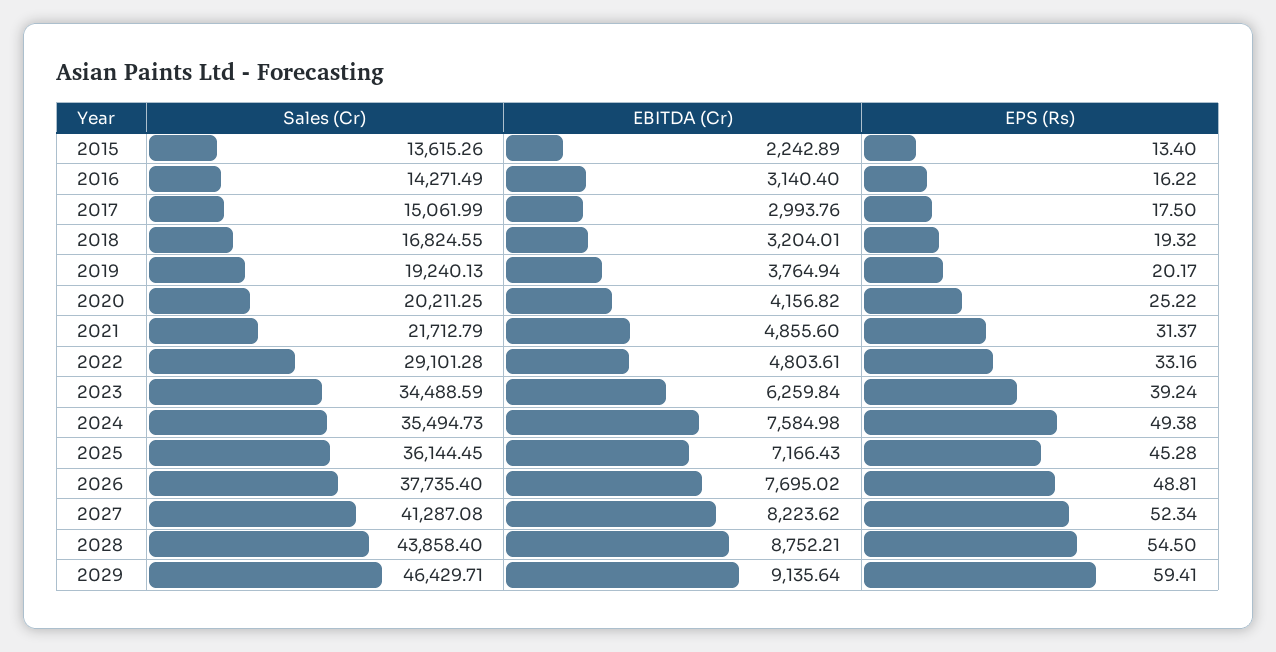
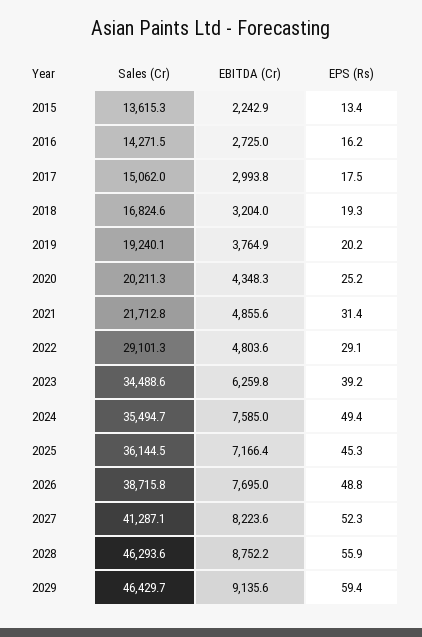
EBITDA (Cr), 2016: 3140.4 -> 2725
EBITDA (Cr), 2020: 4156.82 -> 4348.3
EPS (Rs), 2022: 33.16 -> 29.1
Sales (Cr), 2026: 37735.4 -> 38715.8
Sales (Cr), 2028: 43858.4 -> 46293.6
EPS (Rs), 2028: 54.5 -> 55.9

